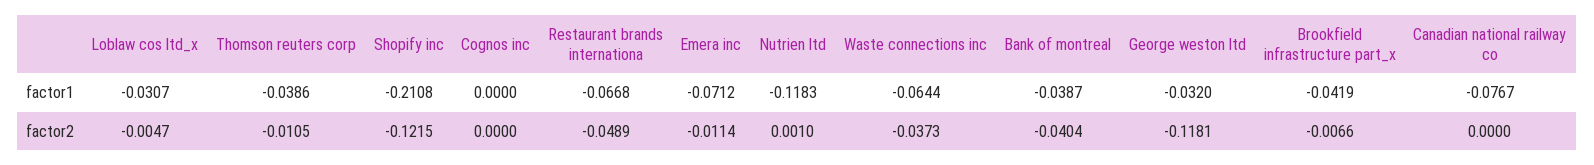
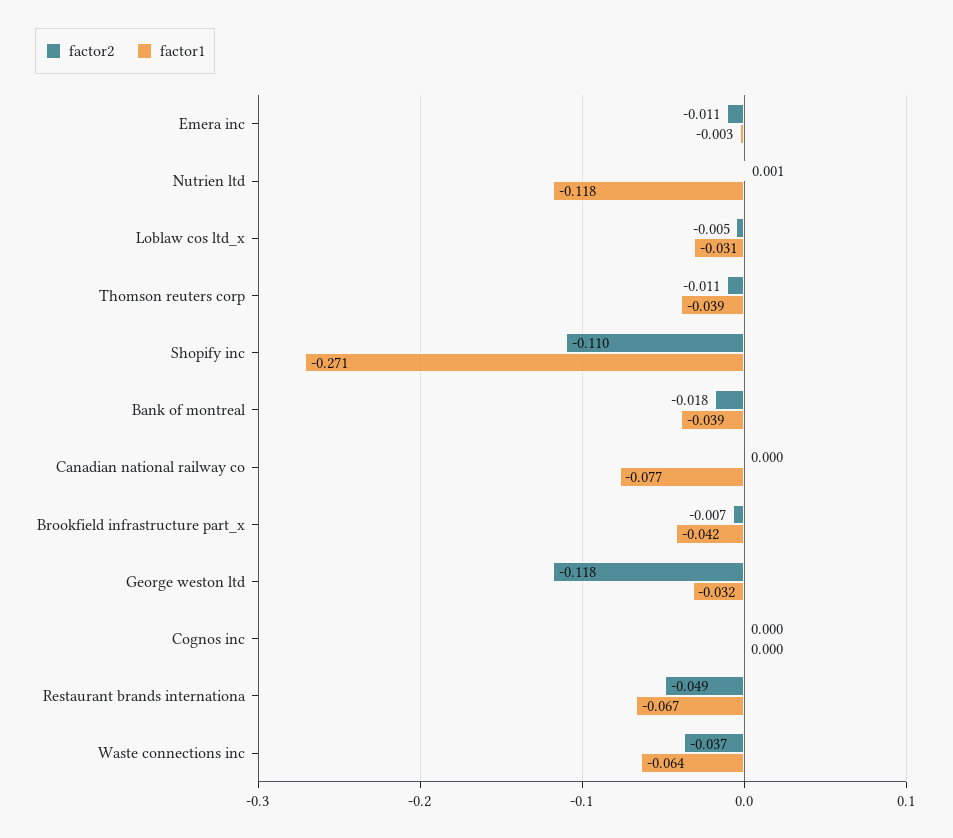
factor1, Shopify inc: -0.2108 -> -0.271
factor1, Emera inc: -0.0712 -> -0.003
factor2, Shopify inc: -0.1215 -> -0.11
factor2, Bank of montreal: -0.0404 -> -0.018

